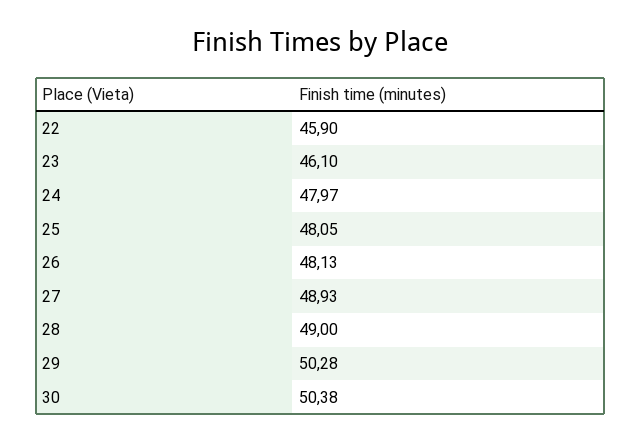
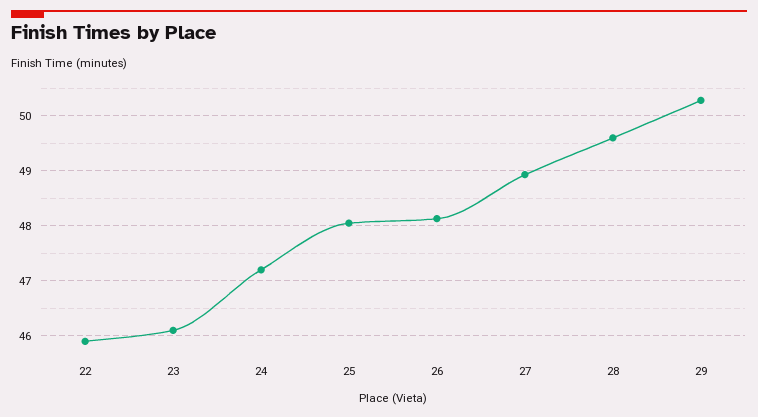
24: 47.97 -> 47.2
28: 49 -> 49.6
30: 50.38 -> none

